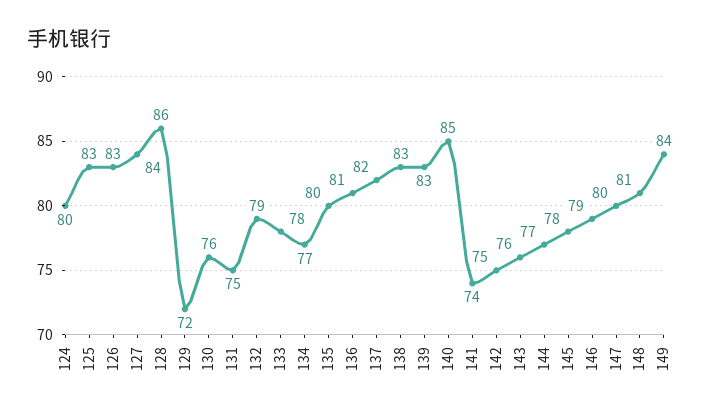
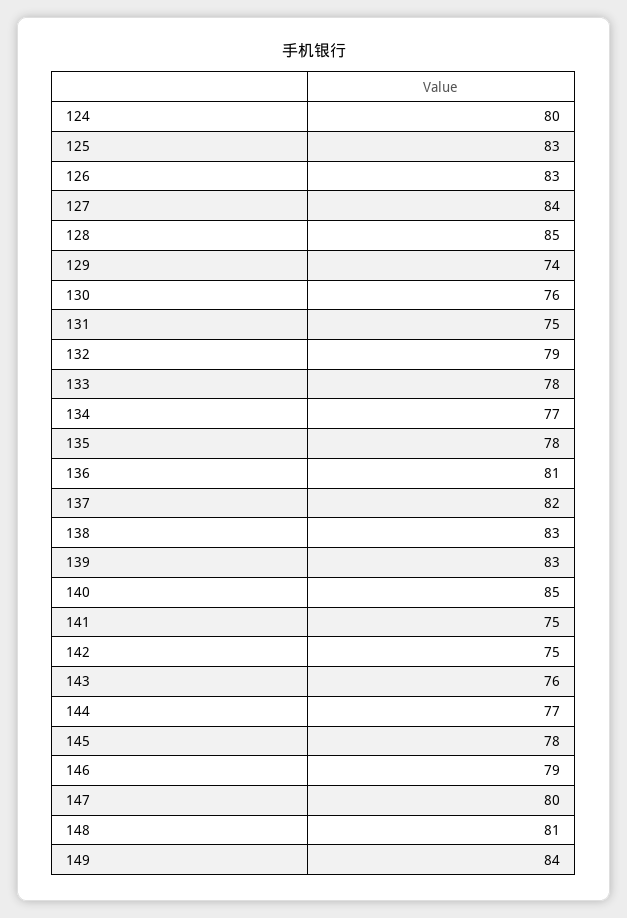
128: 86 -> 85
129: 72 -> 74
135: 80 -> 78
141: 74 -> 75

